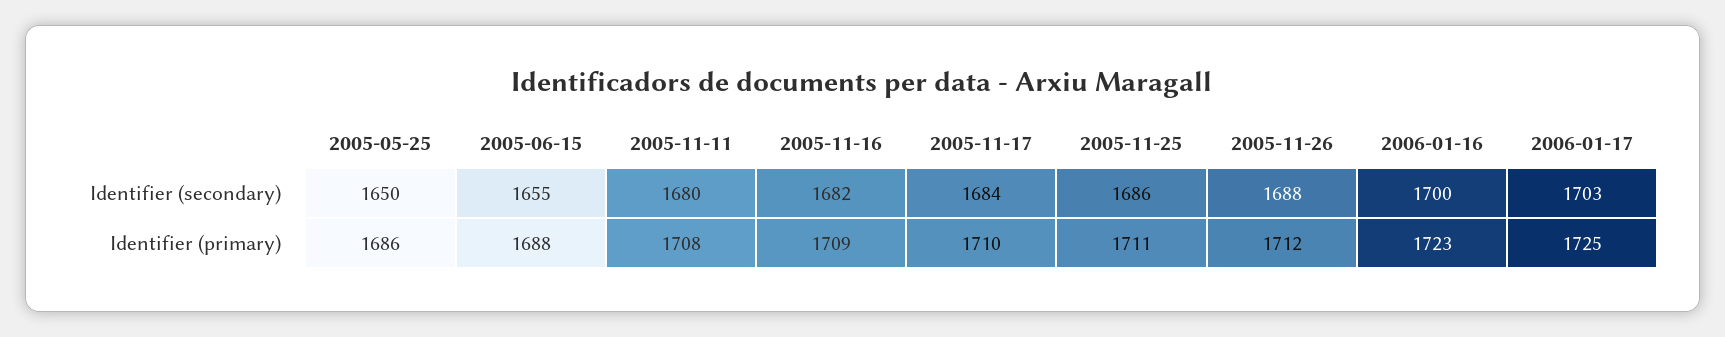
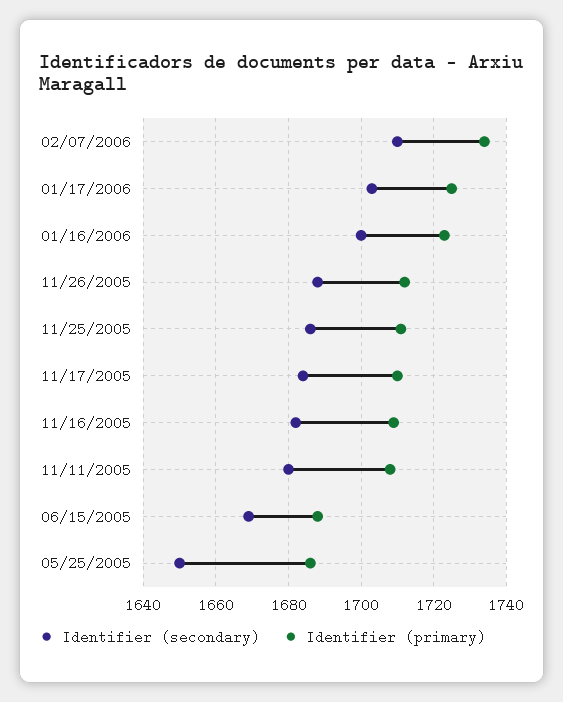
Identifier (secondary), 2005-06-15: 1655 -> 1670
Identifier (secondary), 02/07/2006: none -> 1710
Identifier (primary), 02/07/2006: none -> 1735

